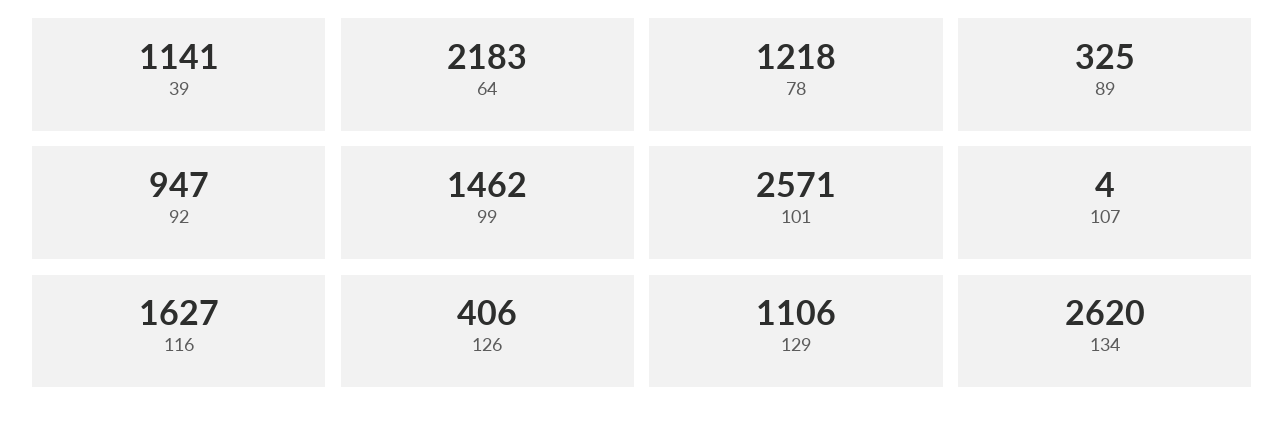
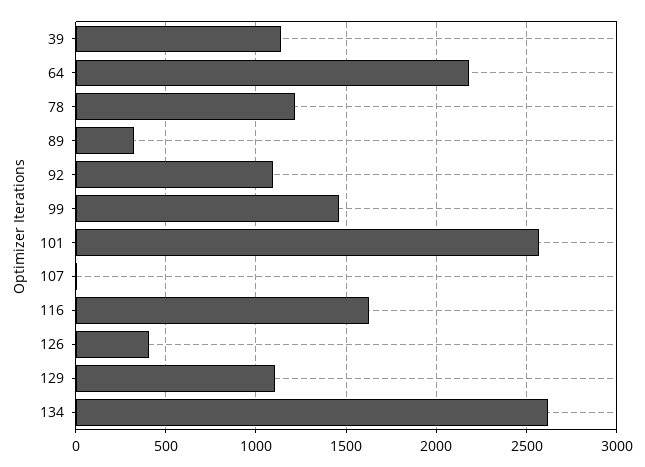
92: 947 -> 1100

